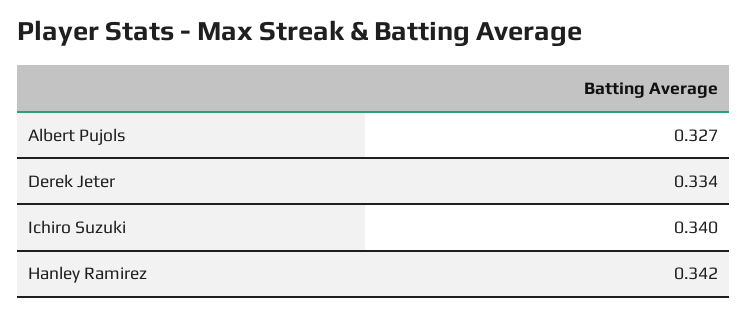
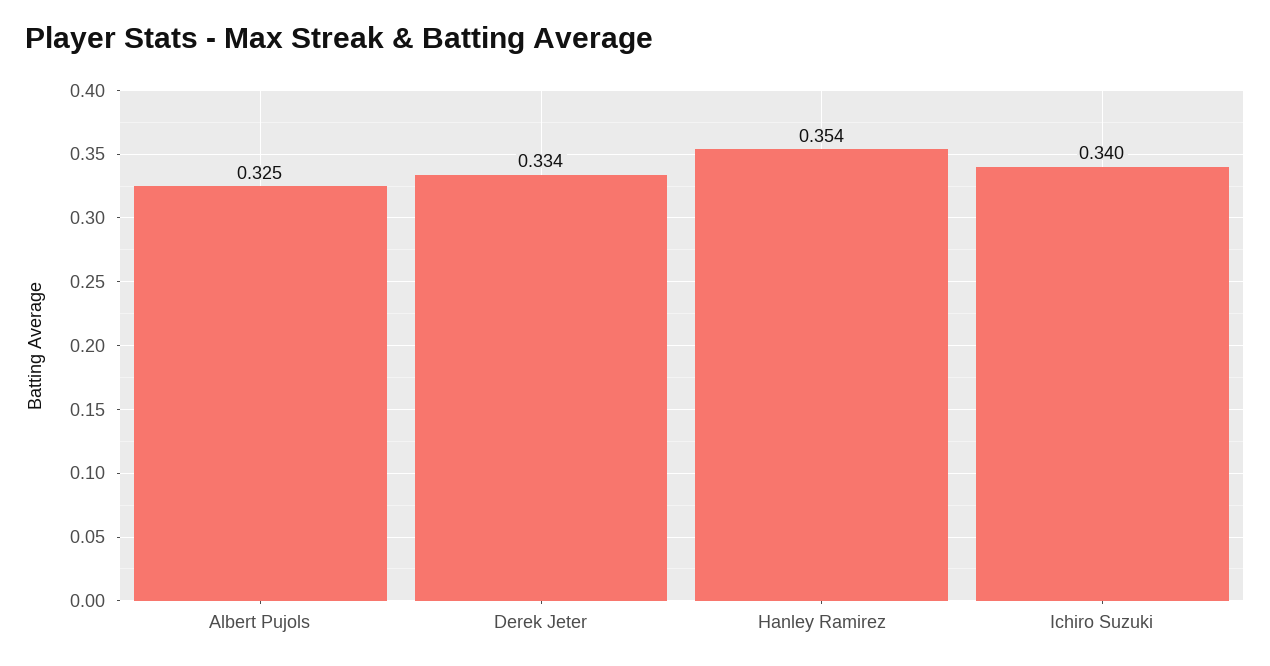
Albert Pujols: 0.327 -> 0.325
Hanley Ramirez: 0.342 -> 0.354

